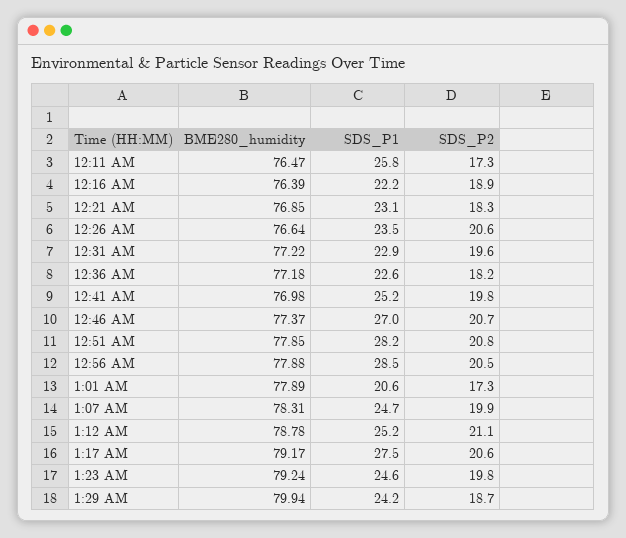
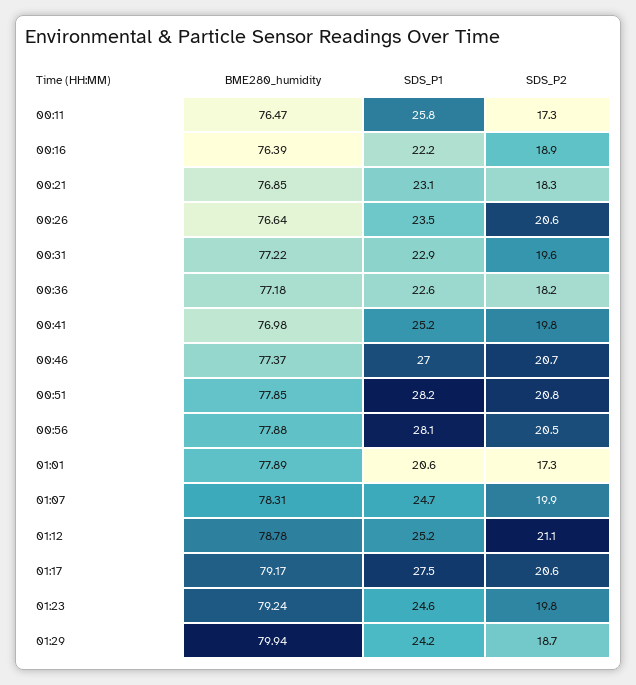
SDS_P1, 12:56 AM: 28.5 -> 28.1

